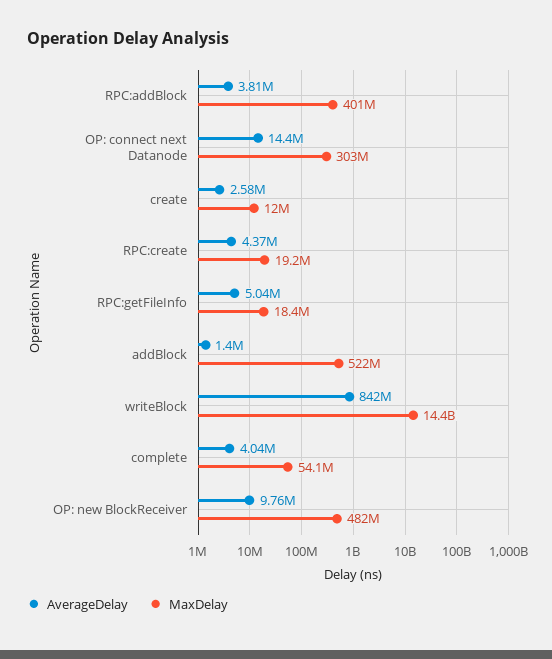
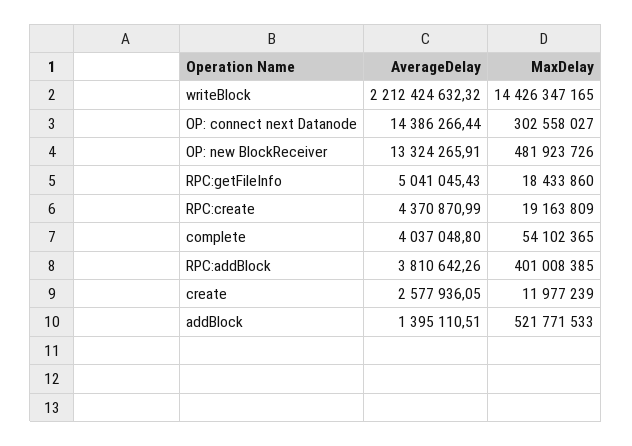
AverageDelay, writeBlock: 842000000 -> 2212424632.32
AverageDelay, OP: new BlockReceiver: 9760000 -> 13324265.91

